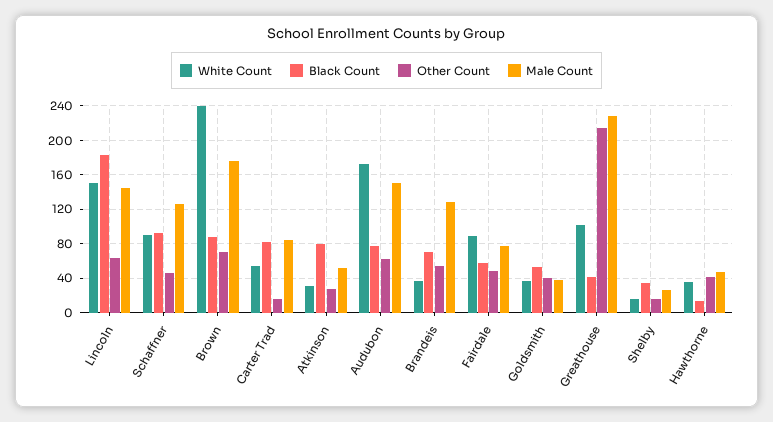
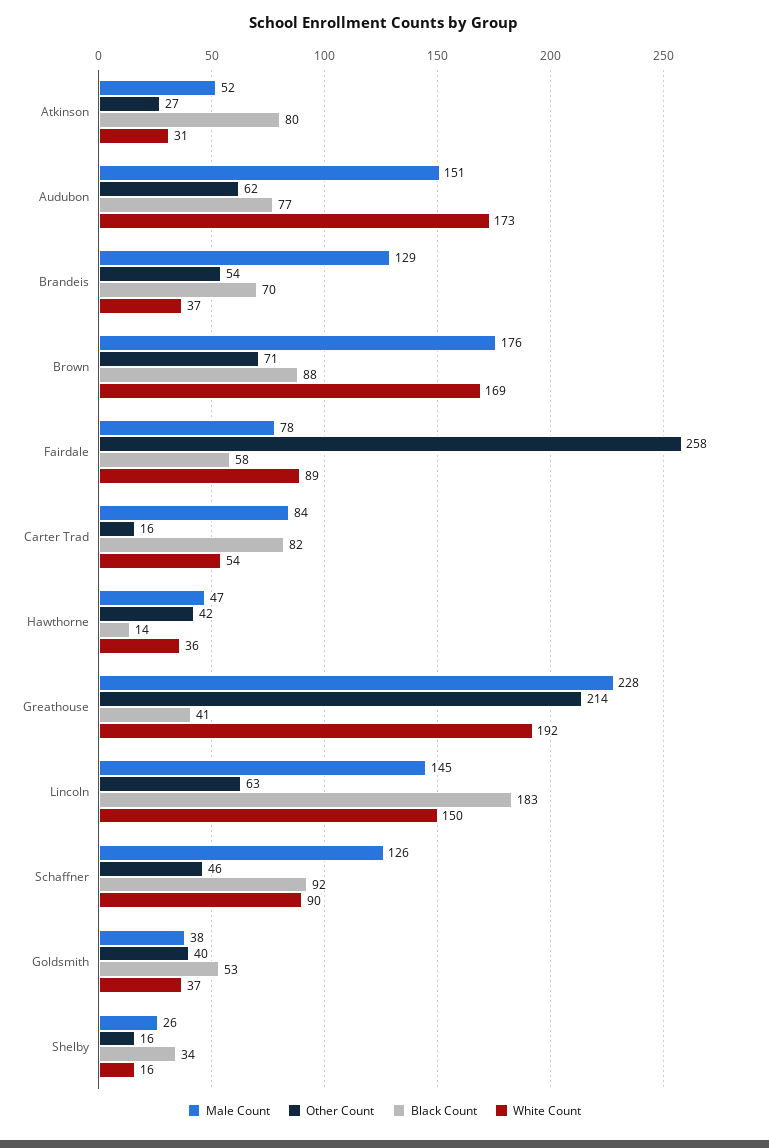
White Count, Brown: 240 -> 169
Other Count, Fairdale: 50 -> 258
White Count, Greathouse: 100 -> 192

